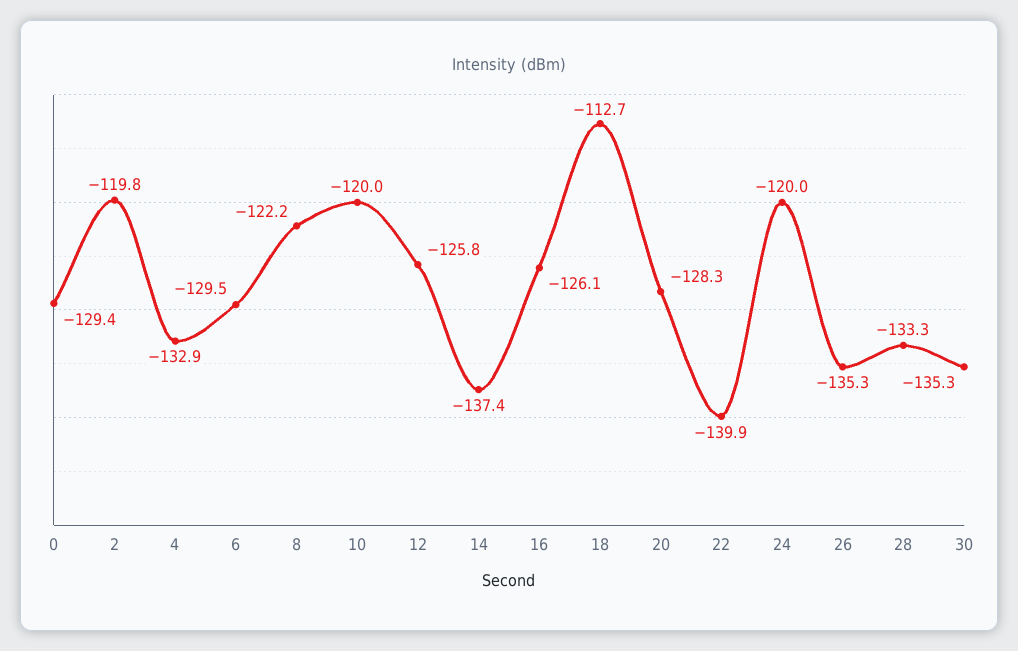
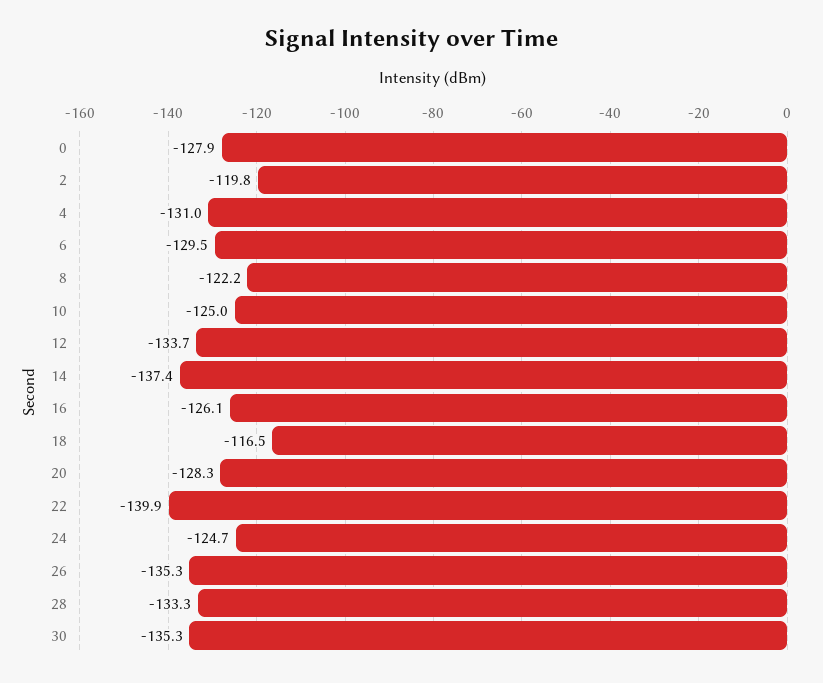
0: -129.4 -> -127.9
4: -132.9 -> -131
10: -120 -> -125
12: -125.8 -> -133.7
18: -112.7 -> -116.5
24: -120 -> -124.7

